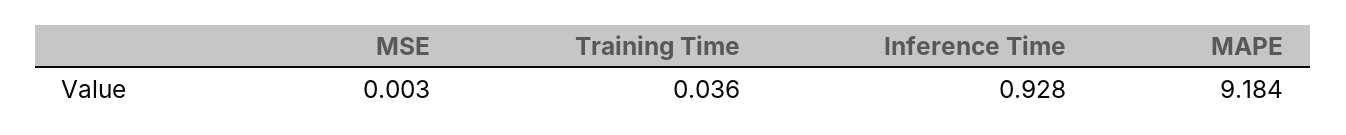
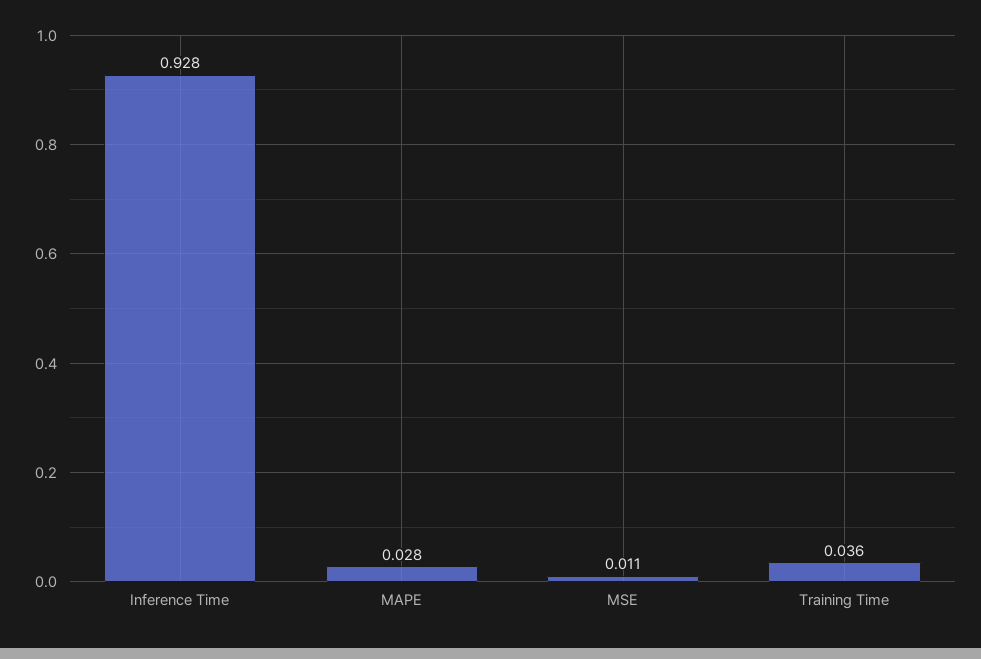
MSE: 0.003 -> 0.011
MAPE: 9.184 -> 0.028

